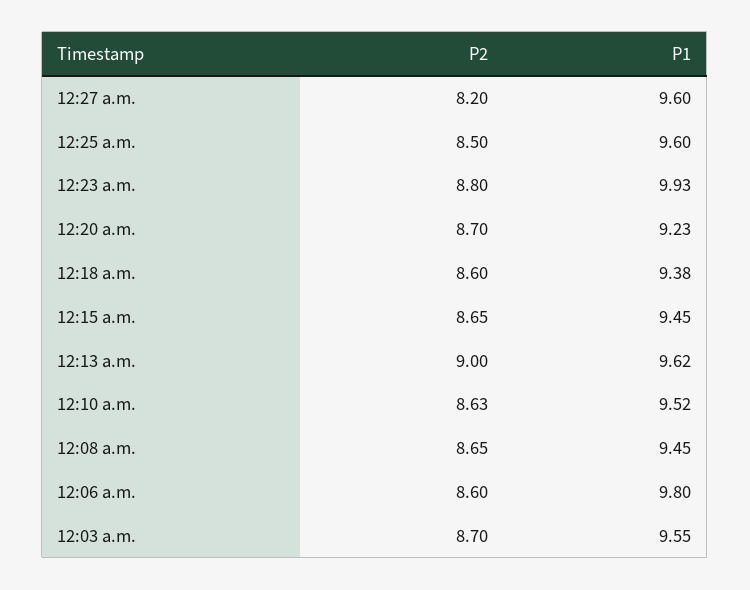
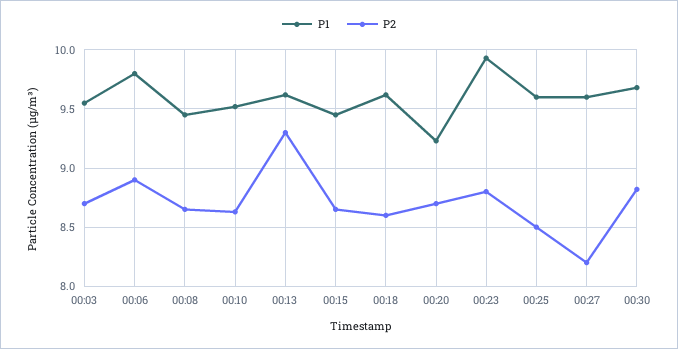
P1, 12:18 a.m.: 9.38 -> 9.6
P2, 12:13 a.m.: 9 -> 9.3
P2, 12:06 a.m.: 8.6 -> 8.9
P1, 00:30: none -> 9.7
P2, 00:30: none -> 8.8

